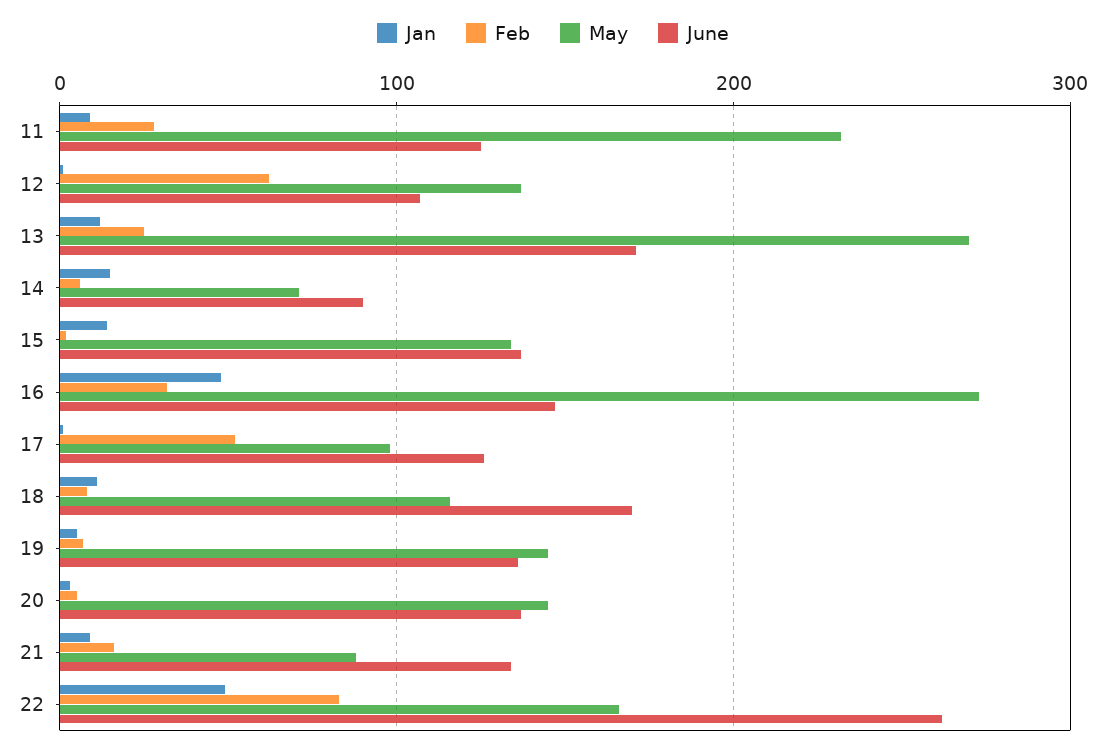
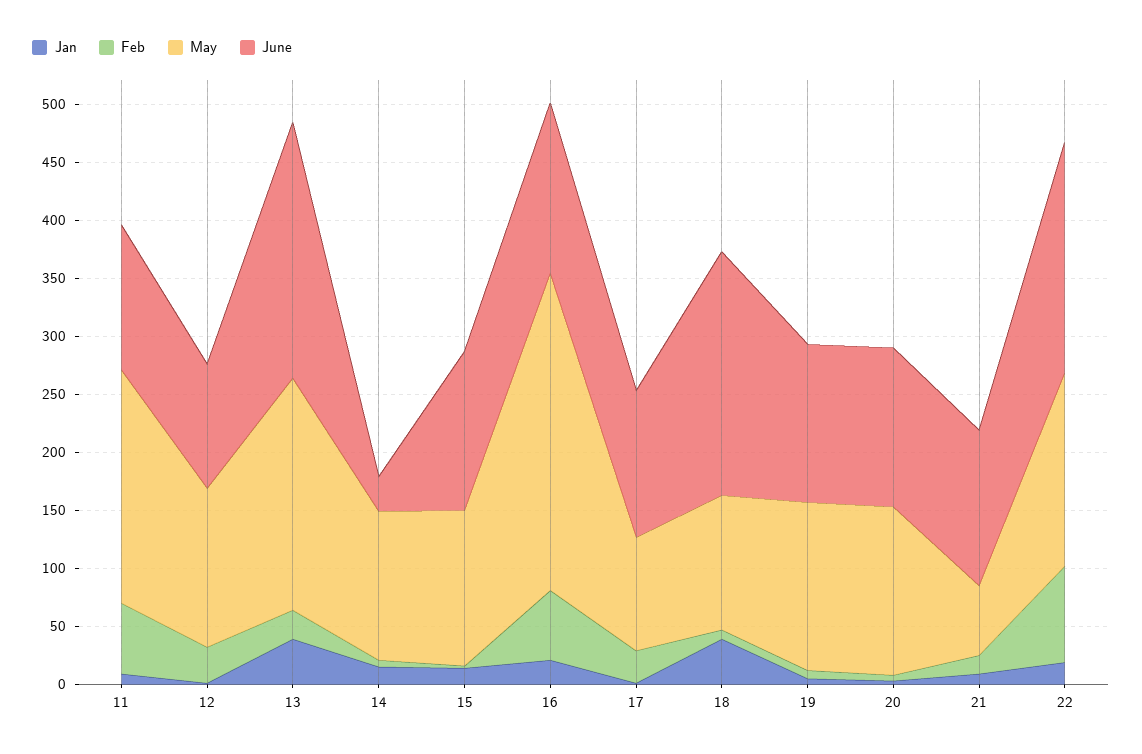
Feb, 11: 30 -> 60
May, 11: 230 -> 200
Feb, 12: 60 -> 30
Jan, 13: 10 -> 40
May, 13: 270 -> 200
June, 13: 170 -> 220
May, 14: 70 -> 130
June, 14: 90 -> 30
Jan, 16: 50 -> 20
Feb, 16: 30 -> 60
Feb, 17: 50 -> 30
Jan, 18: 10 -> 40
June, 18: 170 -> 210
May, 21: 90 -> 60
Jan, 22: 50 -> 20
June, 22: 260 -> 200

